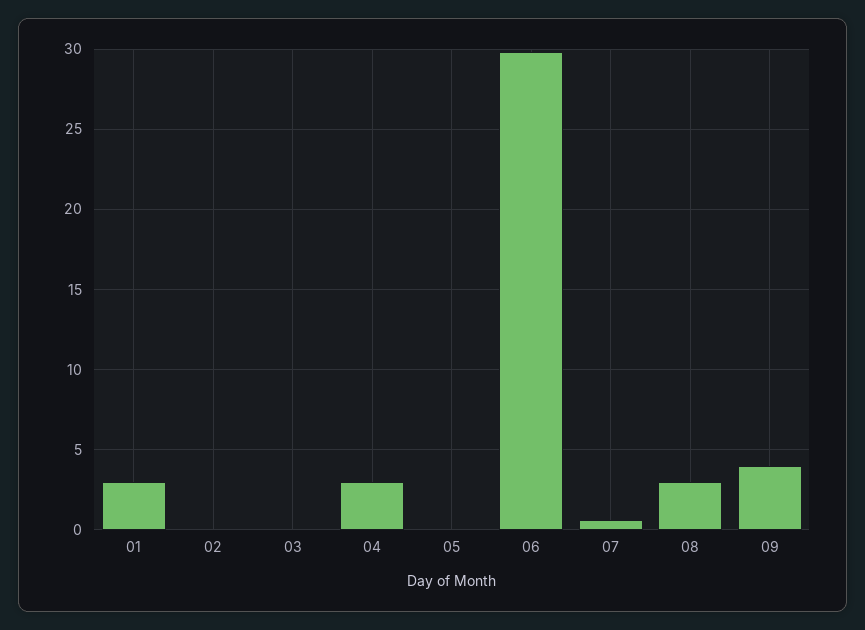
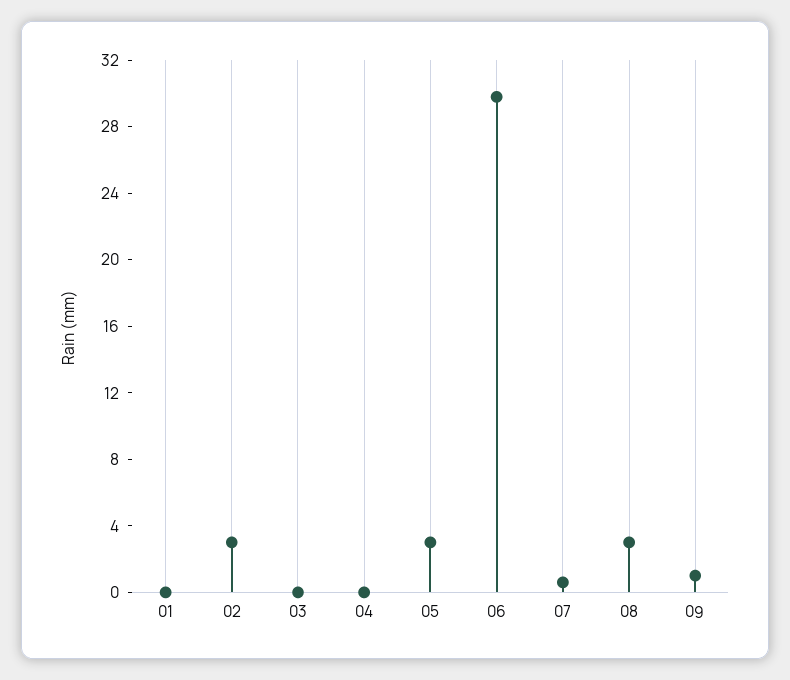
01: 3 -> 0
02: 0 -> 3
04: 3 -> 0
05: 0 -> 3
09: 4 -> 1

